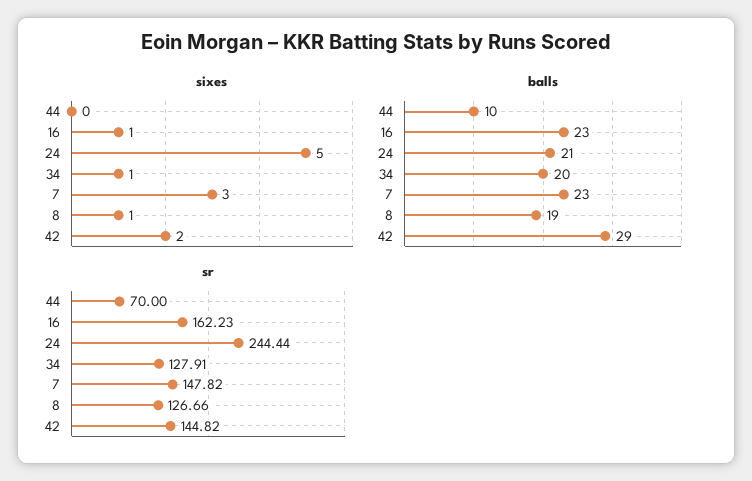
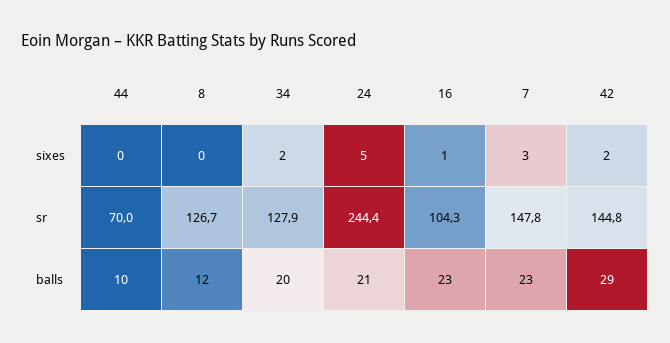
sixes, 34: 1 -> 2
sixes, 8: 1 -> 0
balls, 8: 19 -> 12
sr, 16: 162.23 -> 104.3

